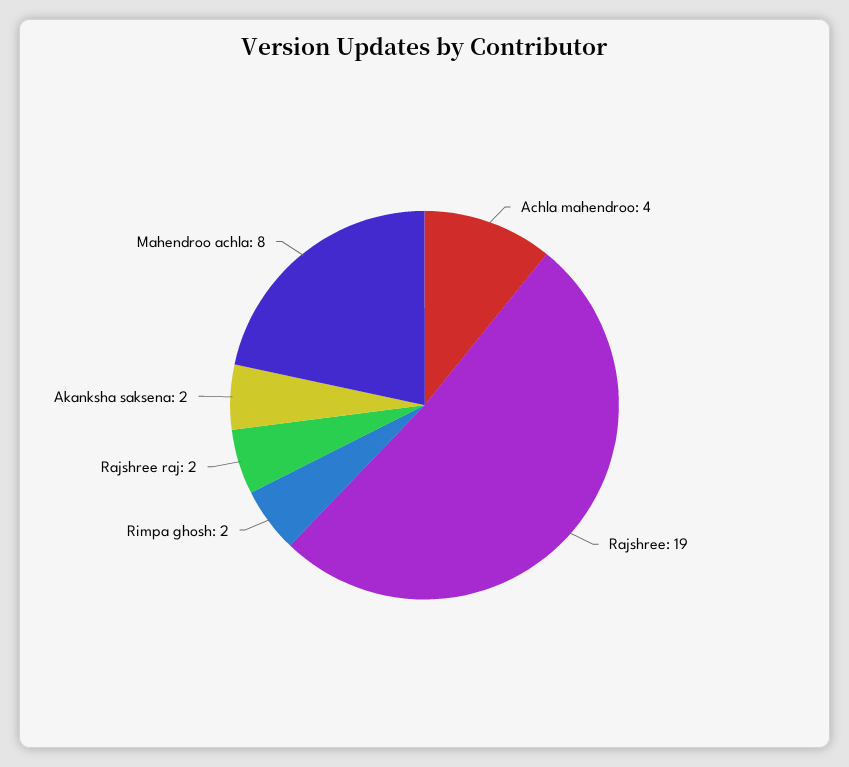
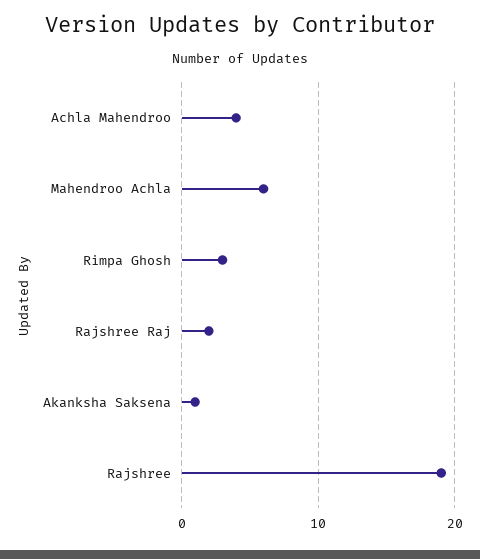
Rimpa ghosh: 2 -> 3
Akanksha saksena: 2 -> 1
Mahendroo achla: 8 -> 6

